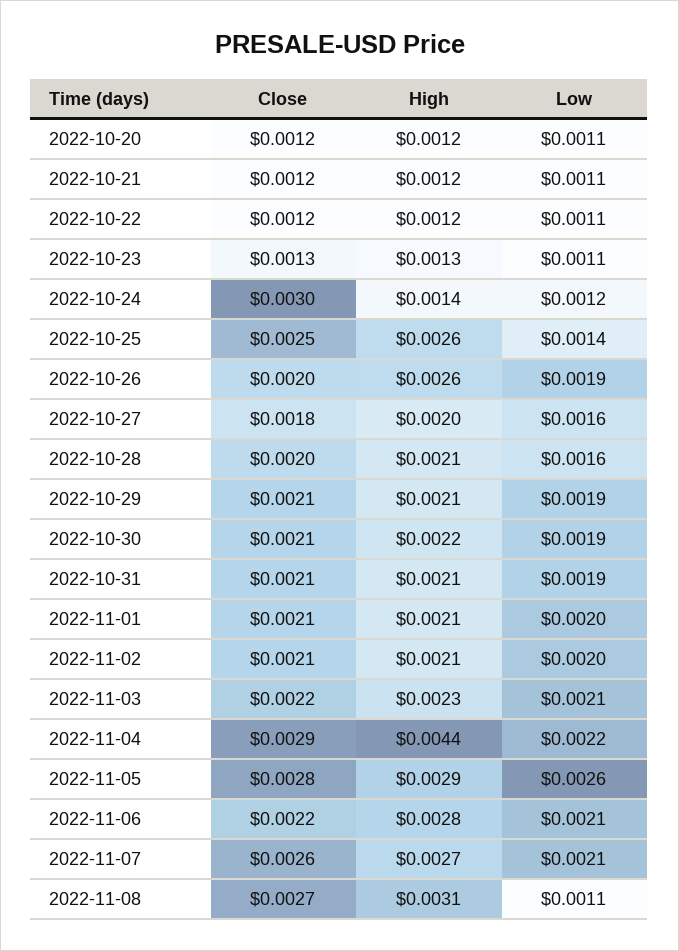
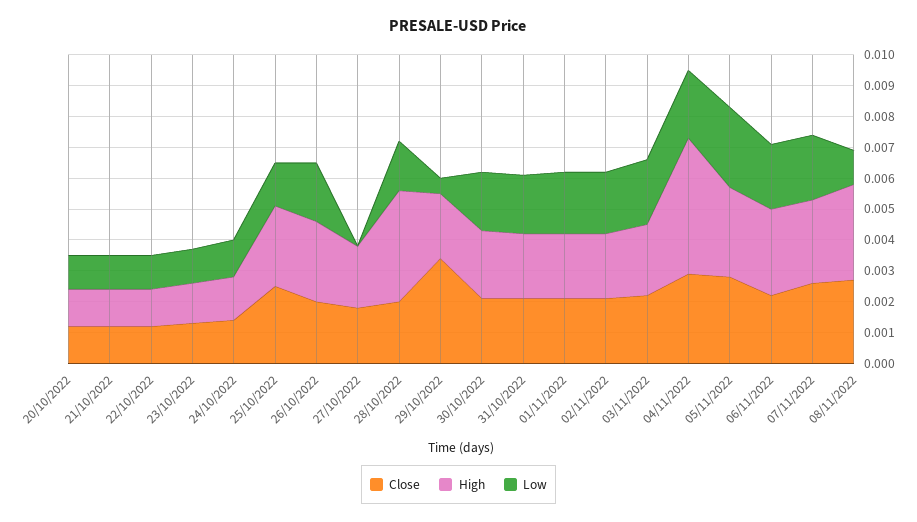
Close, 2022-10-24: 0.003 -> 0.0015
Low, 2022-10-27: 0.0016 -> 0
High, 2022-10-28: 0.0021 -> 0.0035
Close, 2022-10-29: 0.0021 -> 0.0035
Low, 2022-10-29: 0.0019 -> 0.0005

